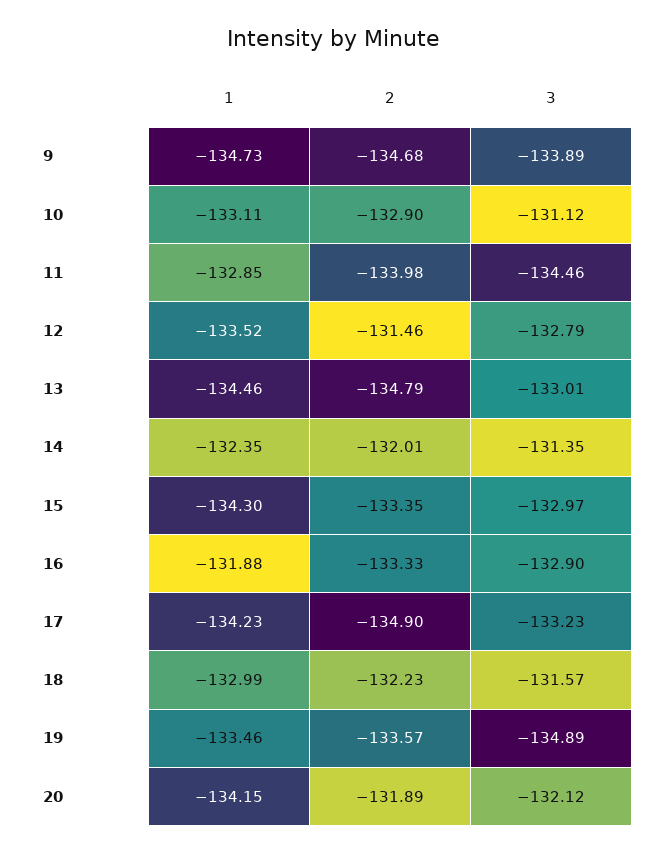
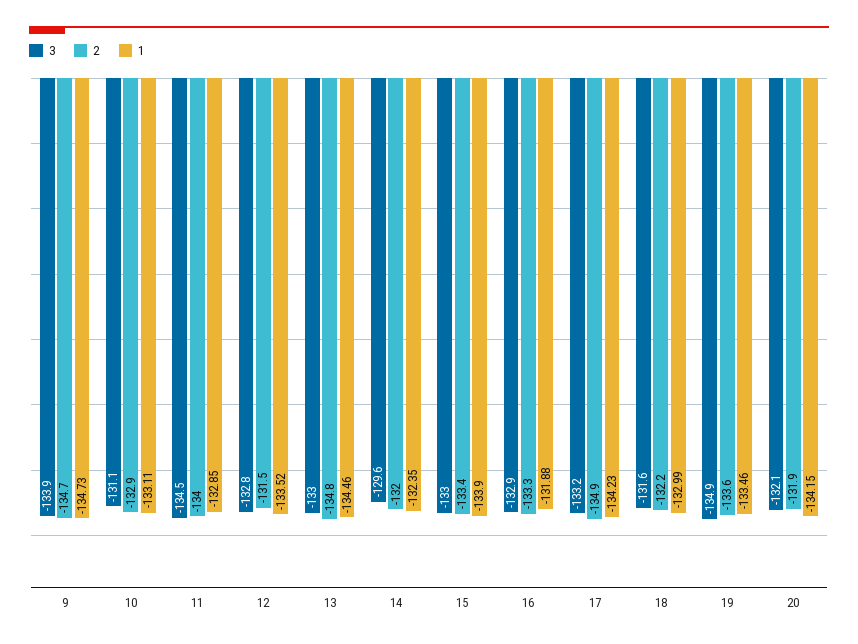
3, 14: -131.35 -> -129.6
1, 15: -134.3 -> -133.9

